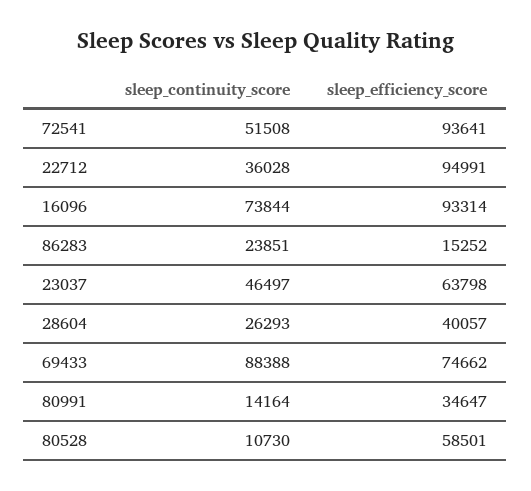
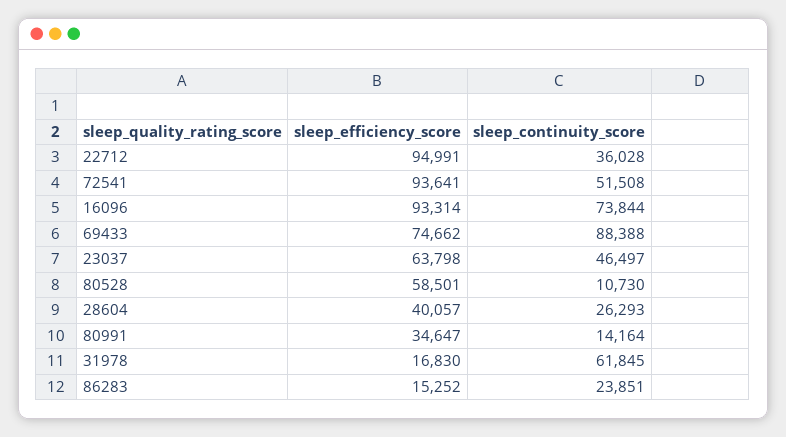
sleep_efficiency_score, 31978: none -> 16830
sleep_continuity_score, 31978: none -> 61845

